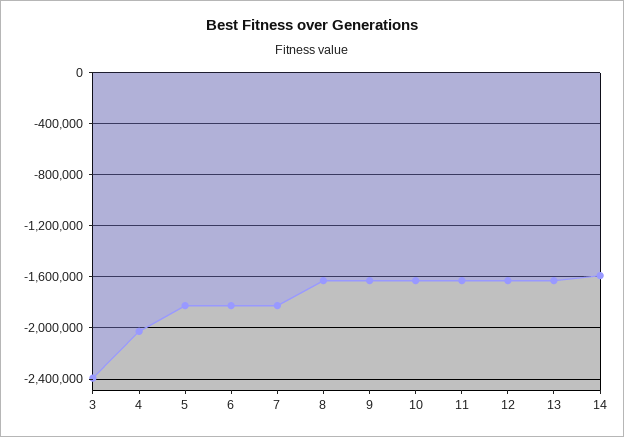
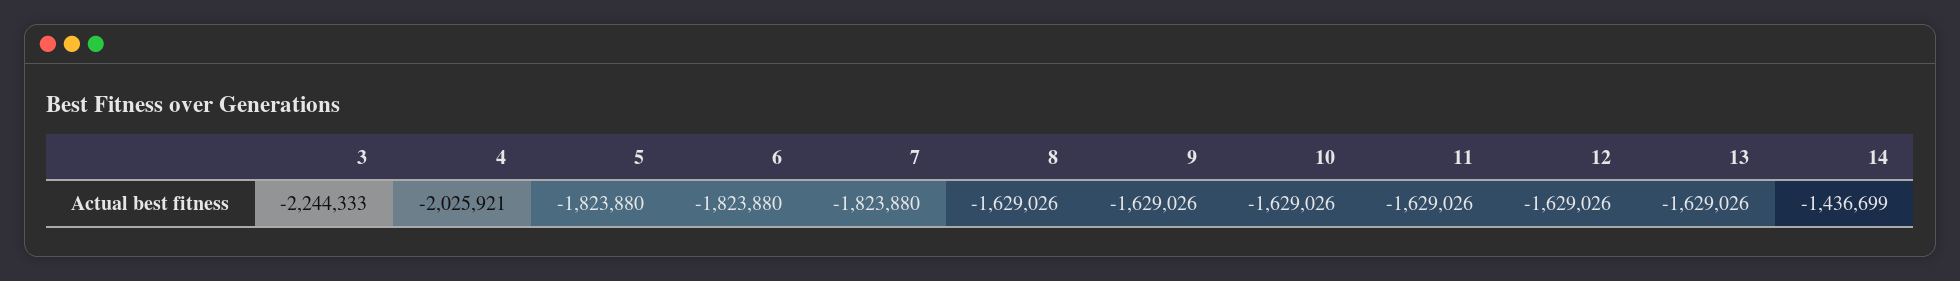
3: -2400000 -> -2244333
14: -1600000 -> -1436699

